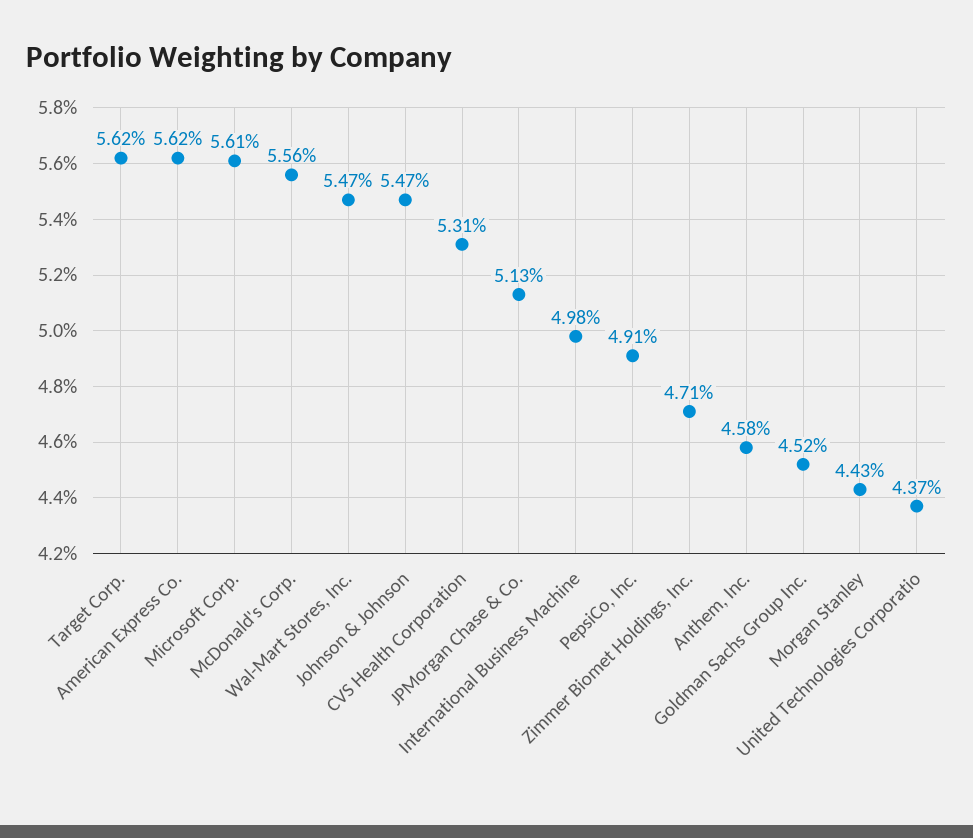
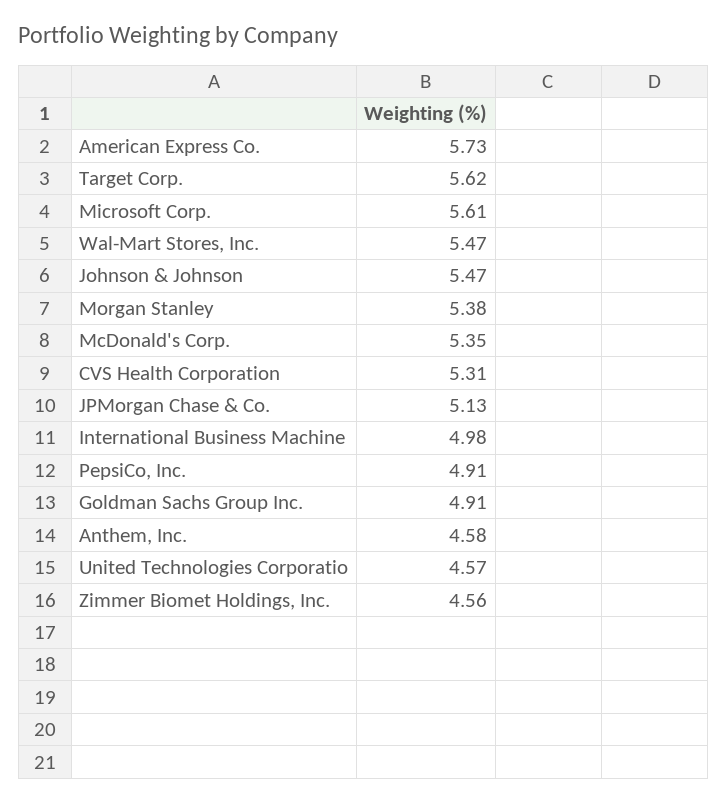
American Express Co.: 5.62 -> 5.73
McDonald's Corp.: 5.56 -> 5.35
Zimmer Biomet Holdings, Inc.: 4.71 -> 4.56
Goldman Sachs Group Inc.: 4.52 -> 4.91
Morgan Stanley: 4.43 -> 5.38
United Technologies Corporatio: 4.37 -> 4.57

